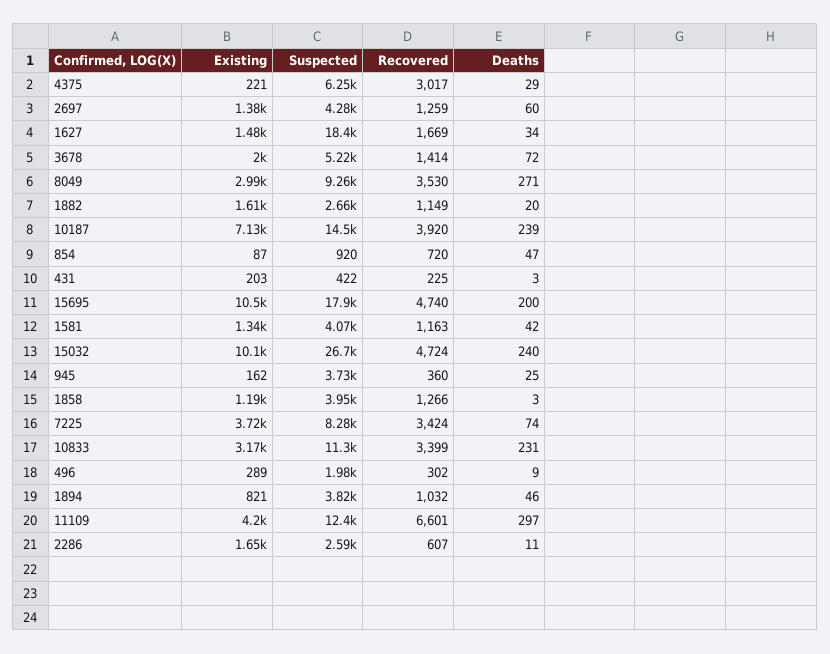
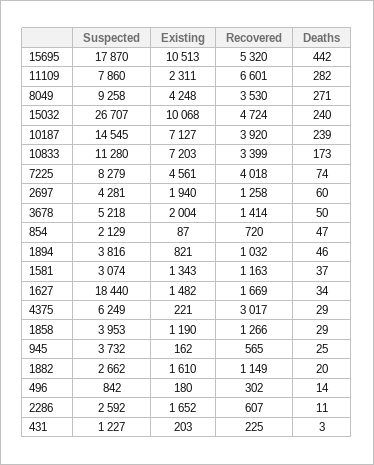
Existing, 2697: 1380 -> 1940
Recovered, 2697: 1259 -> 1258
Deaths, 3678: 72 -> 50
Existing, 8049: 2990 -> 4248
Suspected, 854: 920 -> 2129
Suspected, 431: 422 -> 1227
Recovered, 15695: 4740 -> 5320
Deaths, 15695: 200 -> 442
Suspected, 1581: 4070 -> 3074
Deaths, 1581: 42 -> 37
Recovered, 945: 360 -> 565
Deaths, 1858: 3 -> 29
Existing, 7225: 3720 -> 4561
Recovered, 7225: 3424 -> 4018
Existing, 10833: 3170 -> 7203
Deaths, 10833: 231 -> 173
Existing, 496: 289 -> 180
Suspected, 496: 1980 -> 842
Deaths, 496: 9 -> 14
Existing, 11109: 4200 -> 2311
Suspected, 11109: 12400 -> 7860
Deaths, 11109: 297 -> 282

